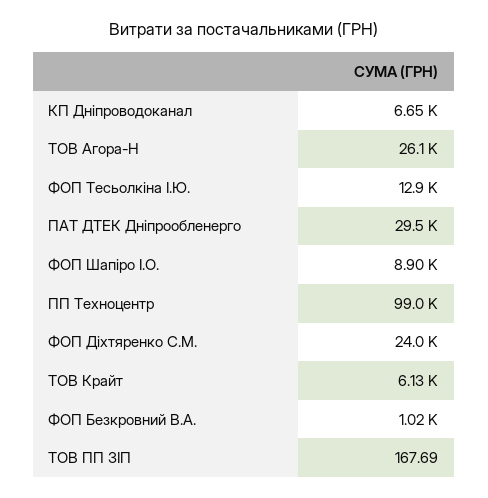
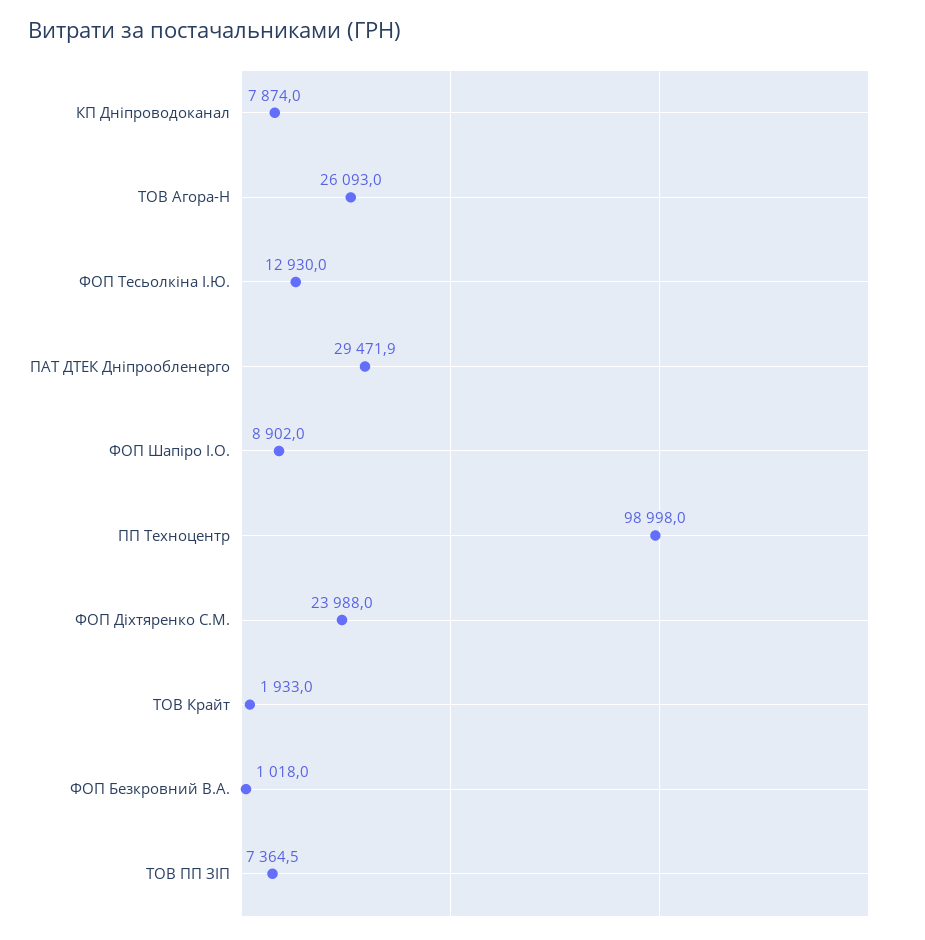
КП Дніпроводоканал: 6650 -> 7874
ТОВ Крайт: 6130 -> 1933
ТОВ ПП ЗІП: 167.69 -> 7364.5

